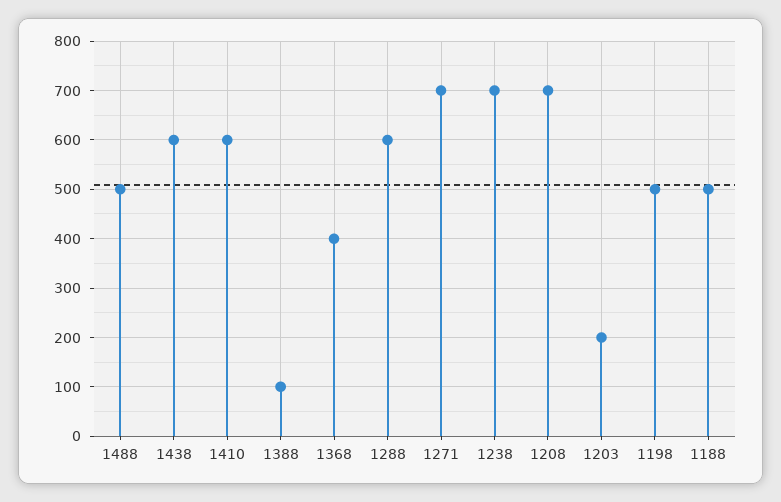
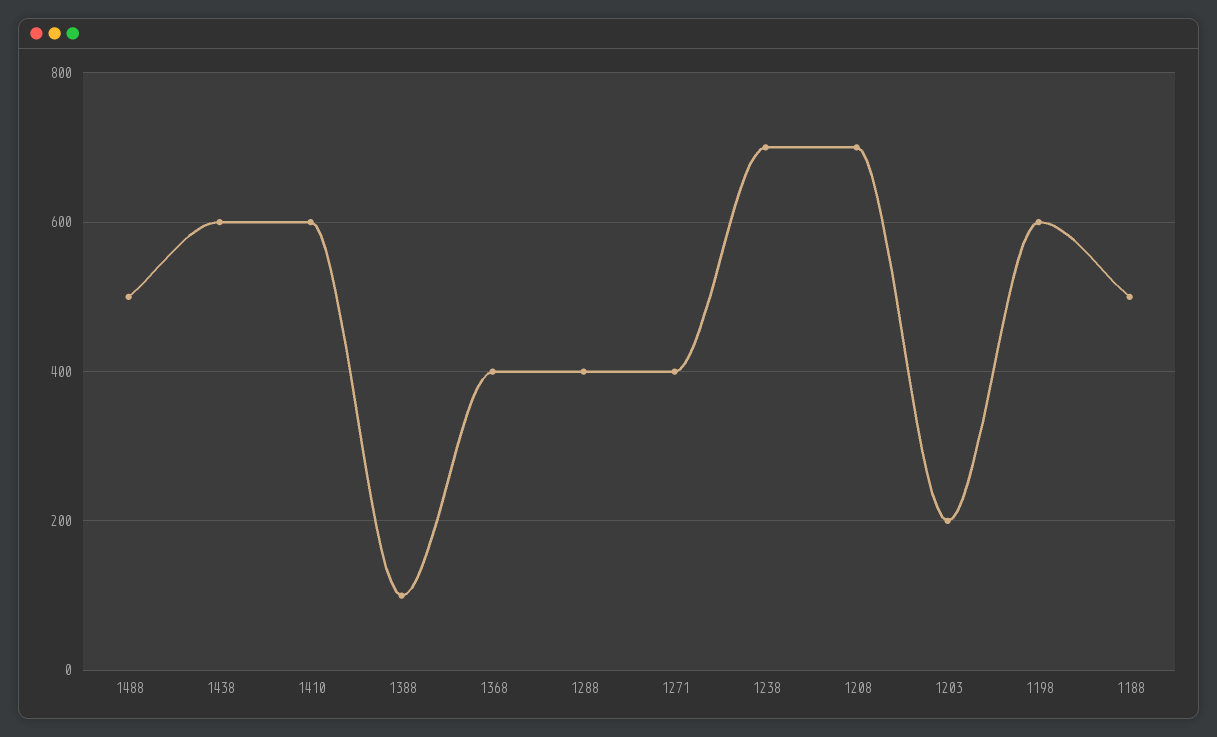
1288: 600 -> 400
1271: 700 -> 400
1198: 500 -> 600

